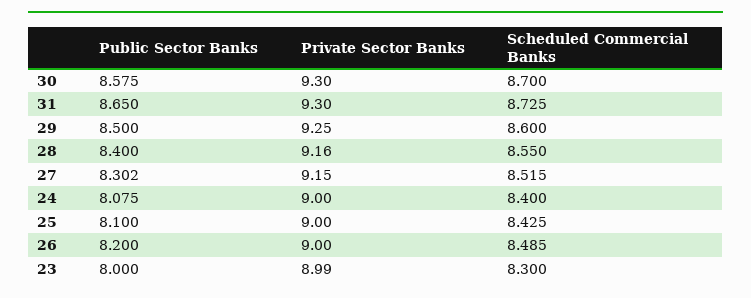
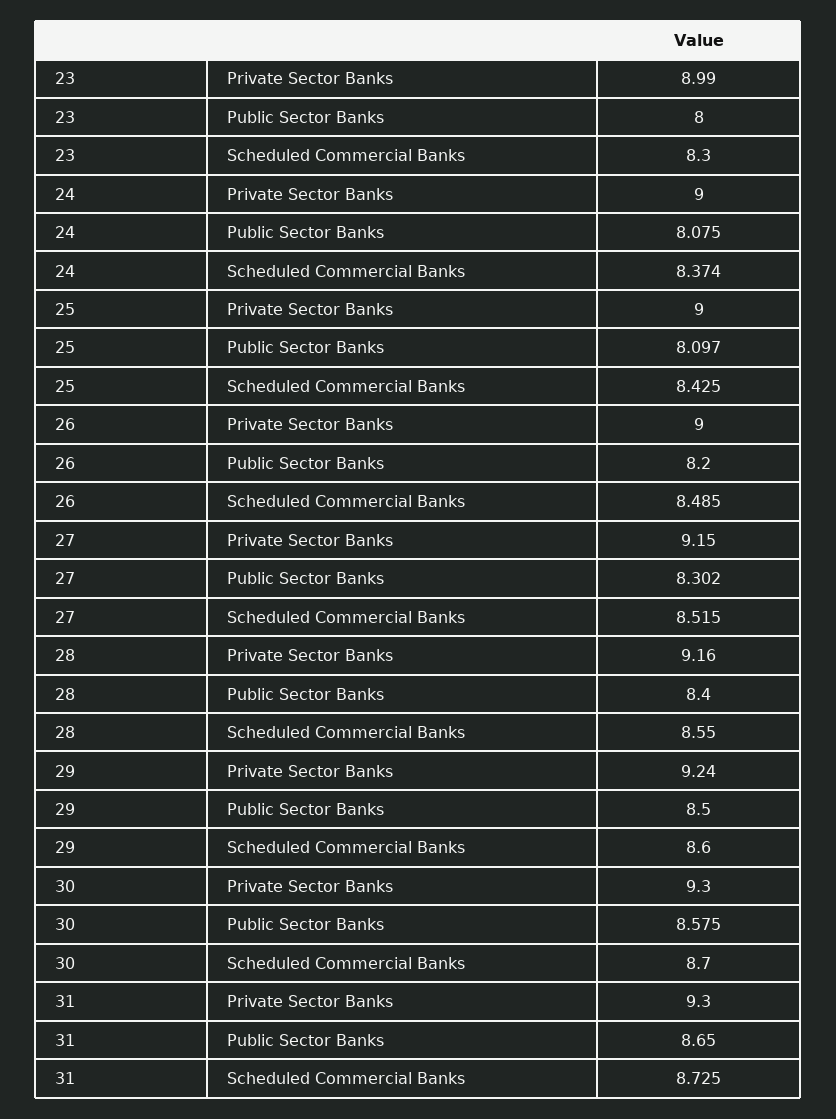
Private Sector Banks, 29: 9.25 -> 9.24
Scheduled Commercial Banks, 24: 8.4 -> 8.374
Public Sector Banks, 25: 8.1 -> 8.097

